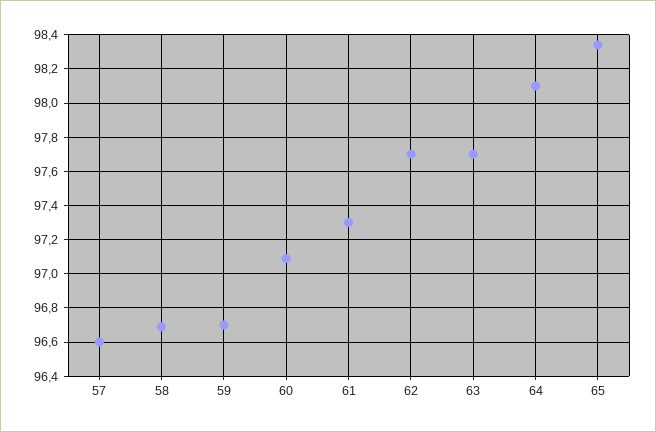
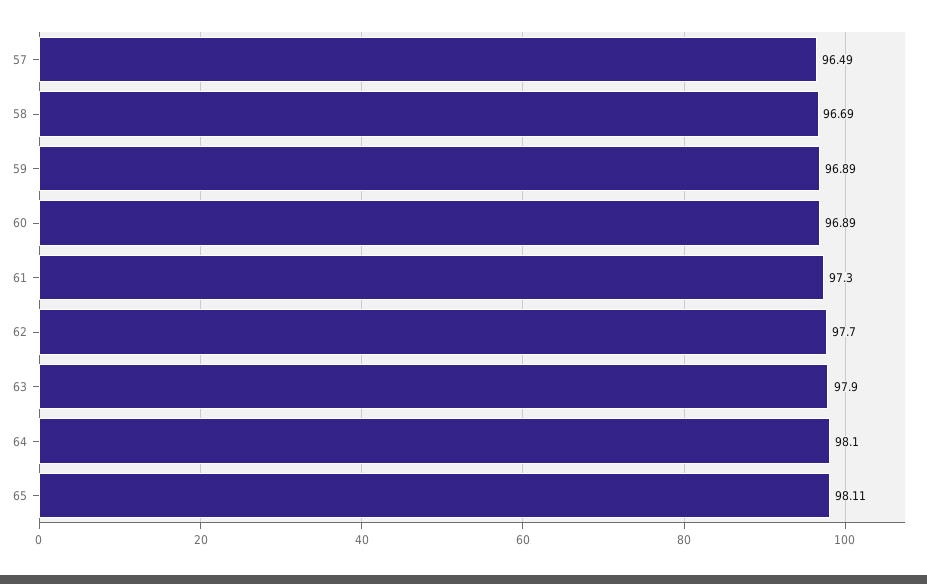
57: 96.6 -> 96.49
59: 96.7 -> 96.89
60: 97.1 -> 96.89
63: 97.7 -> 97.9
65: 98.35 -> 98.11

